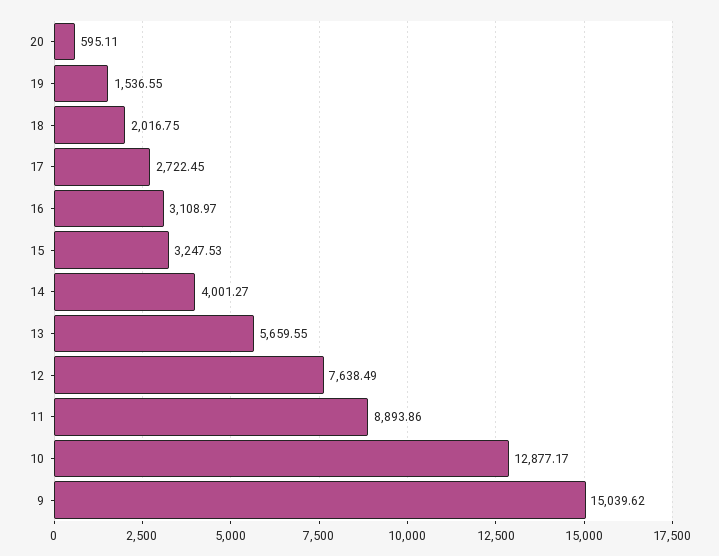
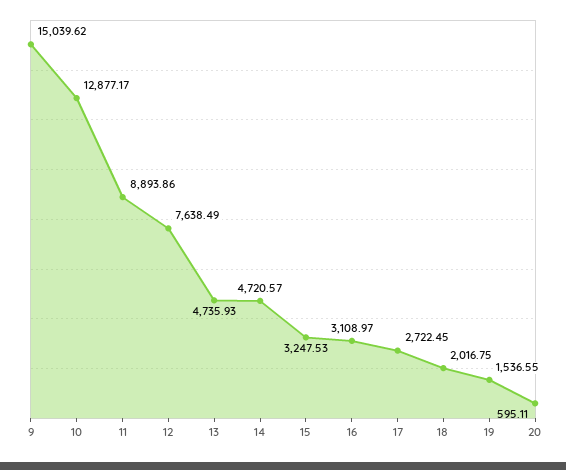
14: 4001.27 -> 4720.57
13: 5659.55 -> 4735.93

